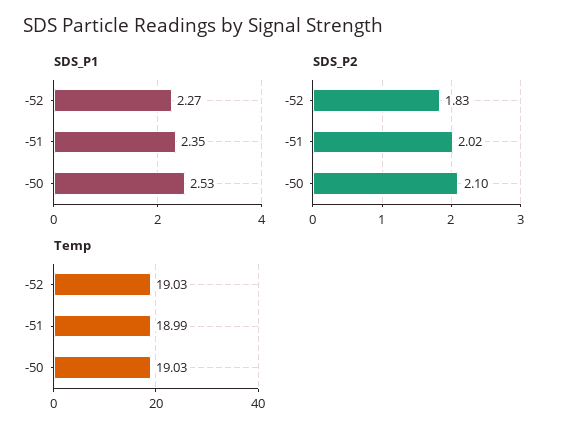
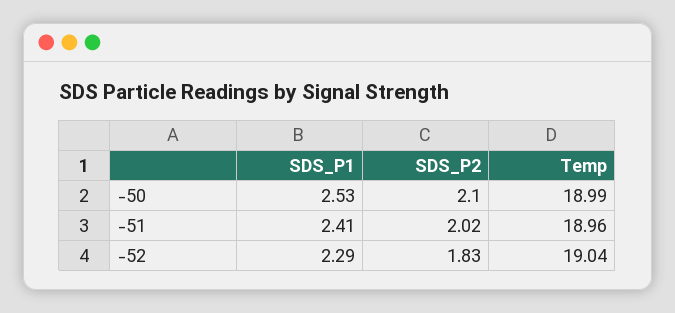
SDS_P1, -52: 2.27 -> 2.29
SDS_P1, -51: 2.35 -> 2.41
Temp, -52: 19.03 -> 19.04
Temp, -51: 18.99 -> 18.96
Temp, -50: 19.03 -> 18.99

